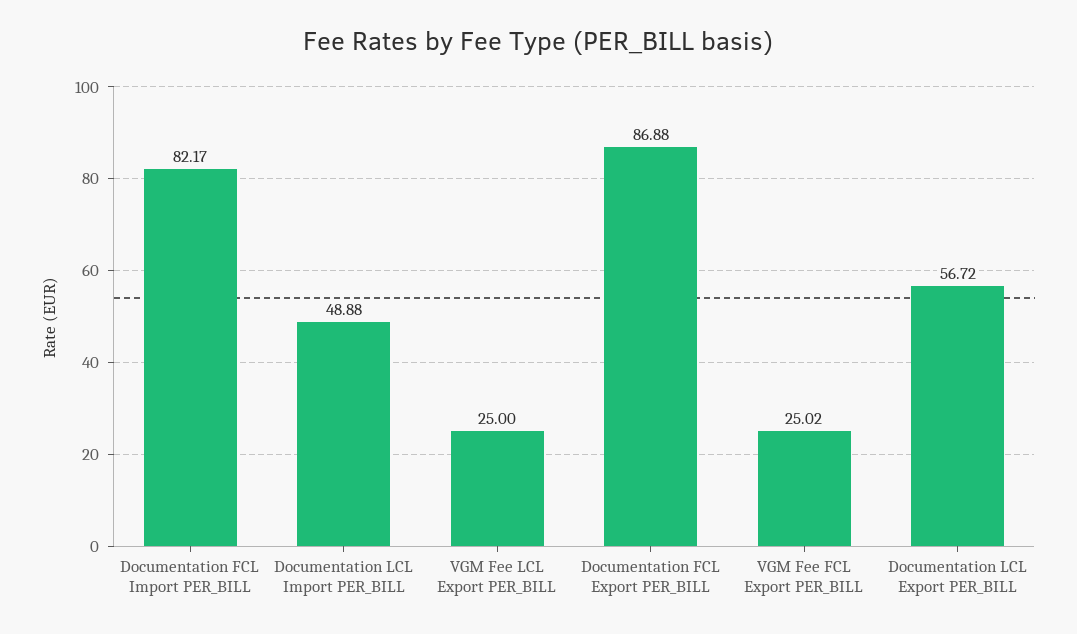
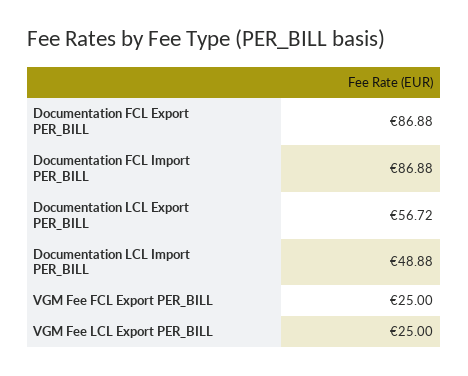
Documentation FCL Import PER_BILL: 82.17 -> 86.88
VGM Fee FCL Export PER_BILL: 25.02 -> 25

